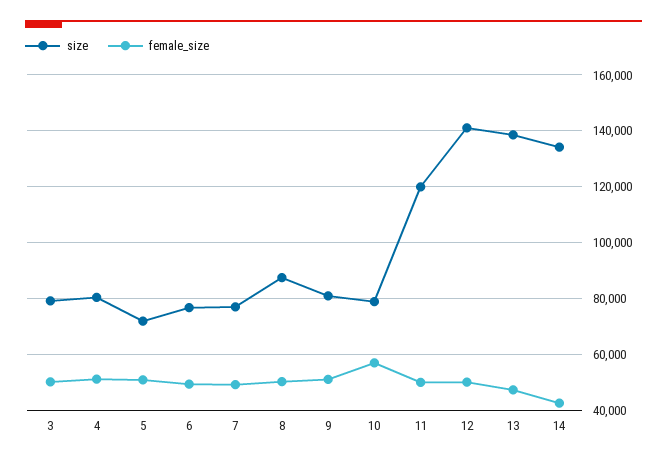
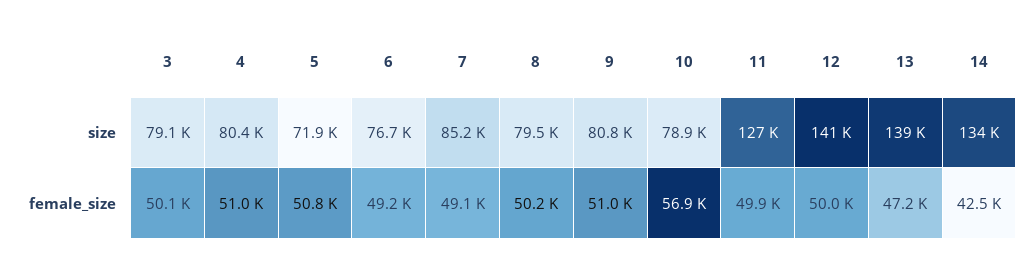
size, 7: 77500 -> 85200
size, 8: 87500 -> 79500
size, 11: 120000 -> 127000

